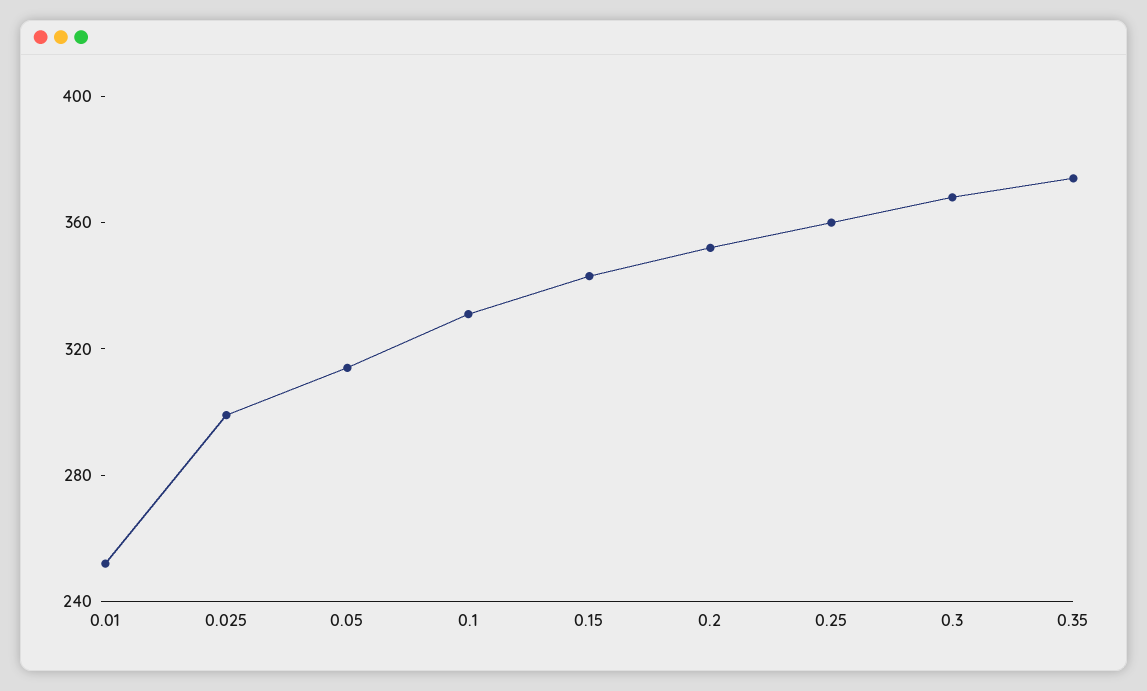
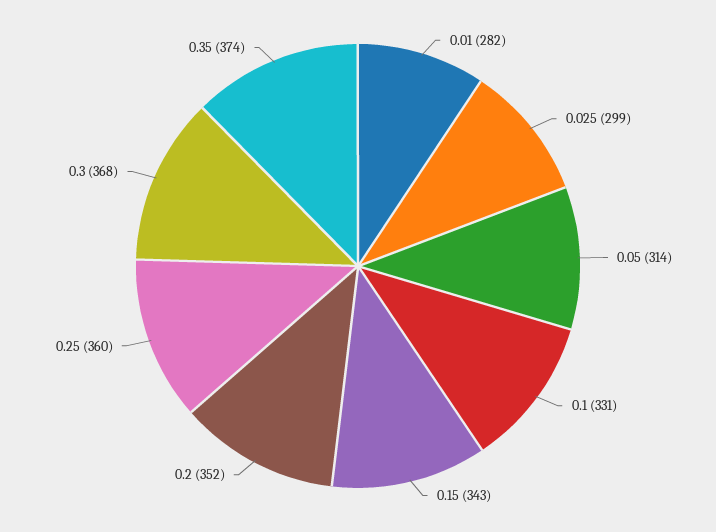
0.01: 250 -> 282

